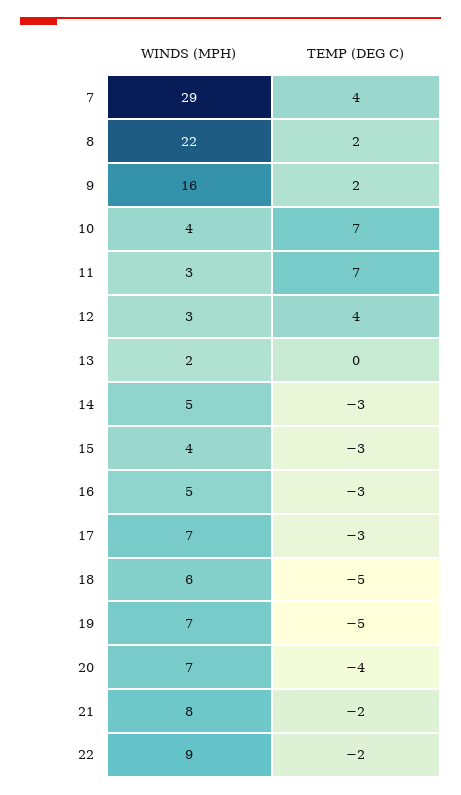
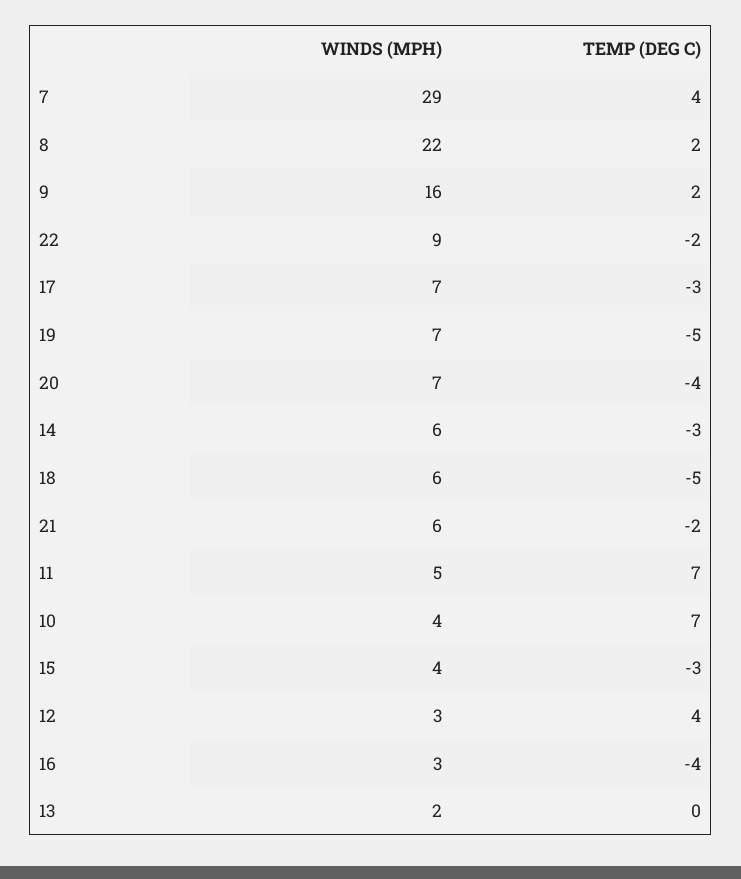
WINDS (MPH), 11: 3 -> 5
WINDS (MPH), 14: 5 -> 6
WINDS (MPH), 16: 5 -> 3
TEMP (DEG C), 16: -3 -> -4
WINDS (MPH), 21: 8 -> 6

